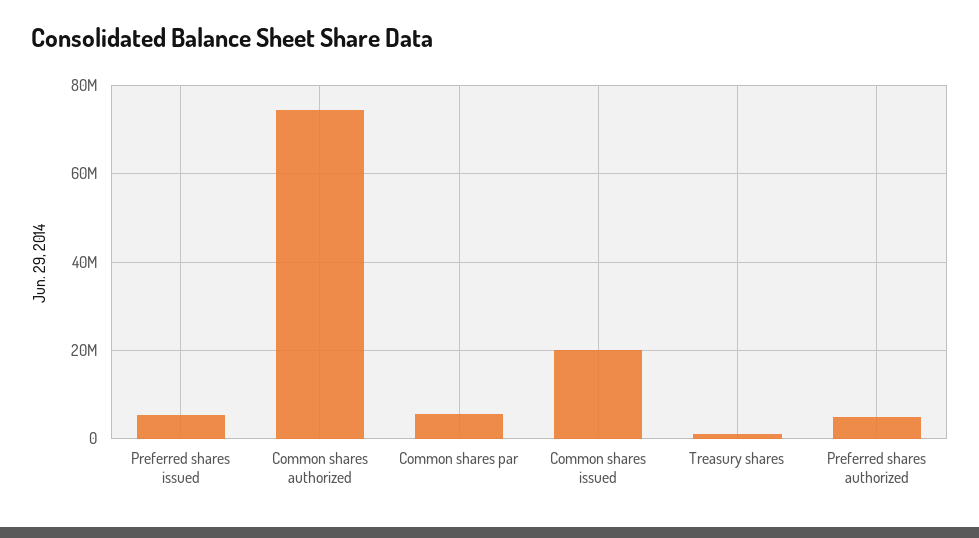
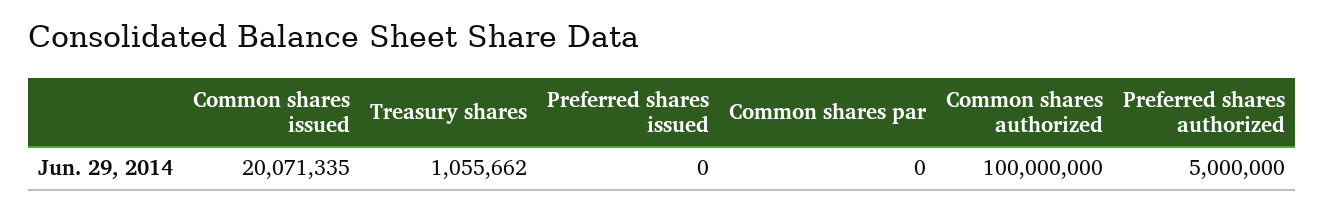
Preferred shares issued: 6000000 -> 0
Common shares authorized: 74000000 -> 100000000
Common shares par: 6000000 -> 0

